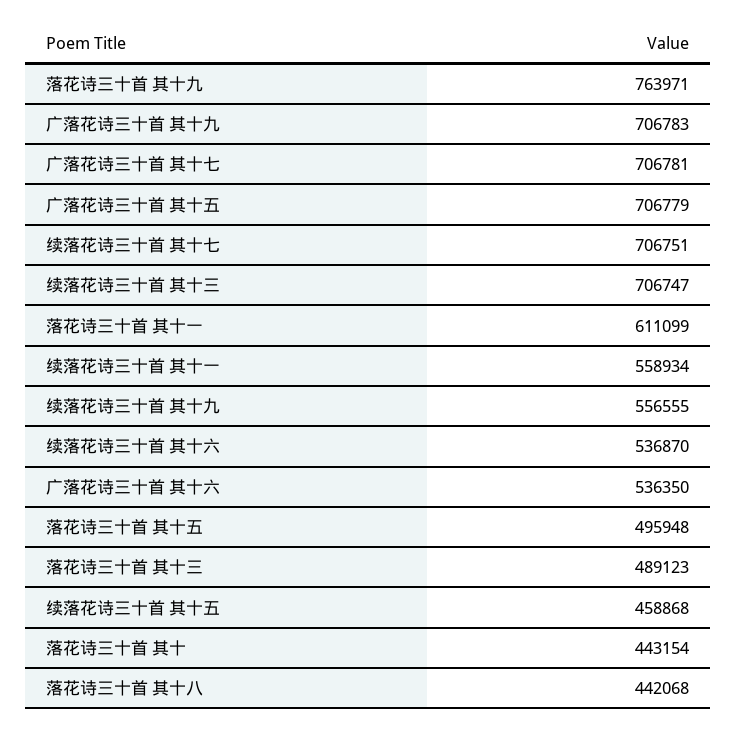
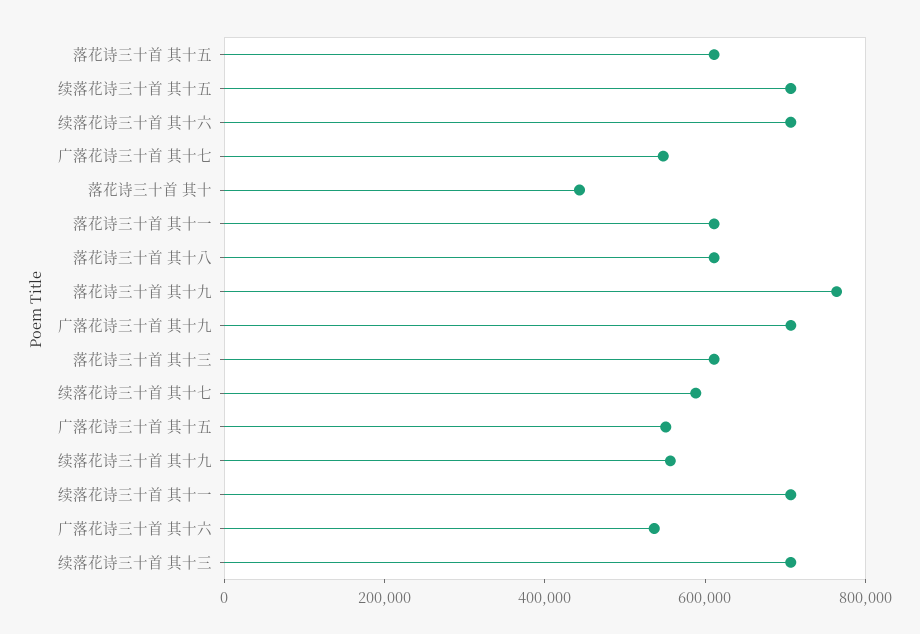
广落花诗三十首 其十七: 706781 -> 550000
广落花诗三十首 其十五: 706779 -> 550000
续落花诗三十首 其十七: 706751 -> 600000
续落花诗三十首 其十一: 558934 -> 700000
续落花诗三十首 其十六: 536870 -> 700000
落花诗三十首 其十五: 495948 -> 600000
落花诗三十首 其十三: 489123 -> 600000
续落花诗三十首 其十五: 458868 -> 700000
落花诗三十首 其十八: 442068 -> 600000

